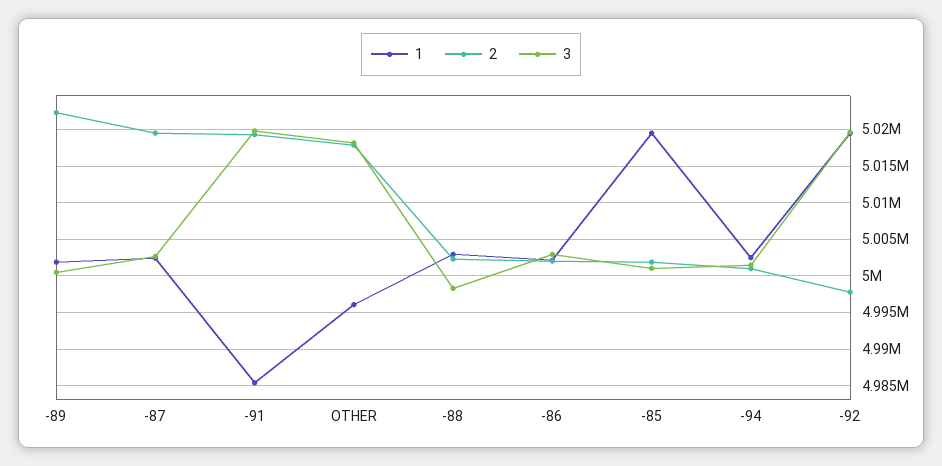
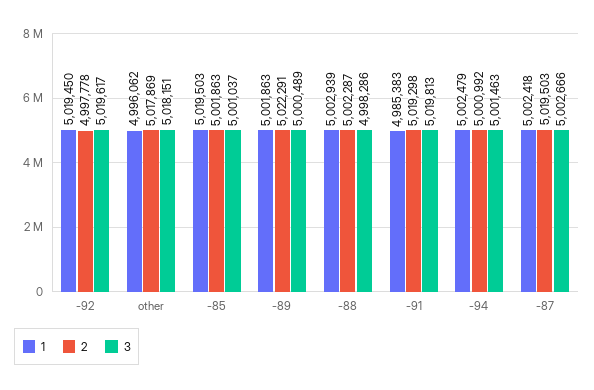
1, -86: 5002000 -> none
2, -86: 5002000 -> none
3, -86: 5003000 -> none

